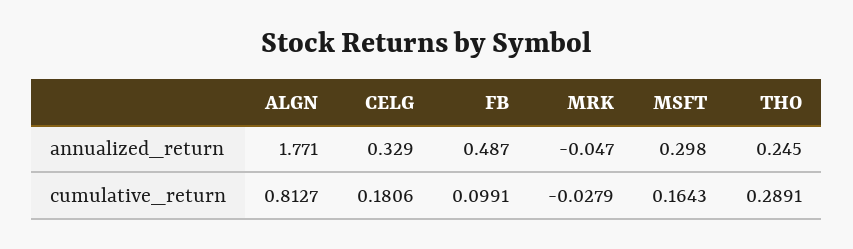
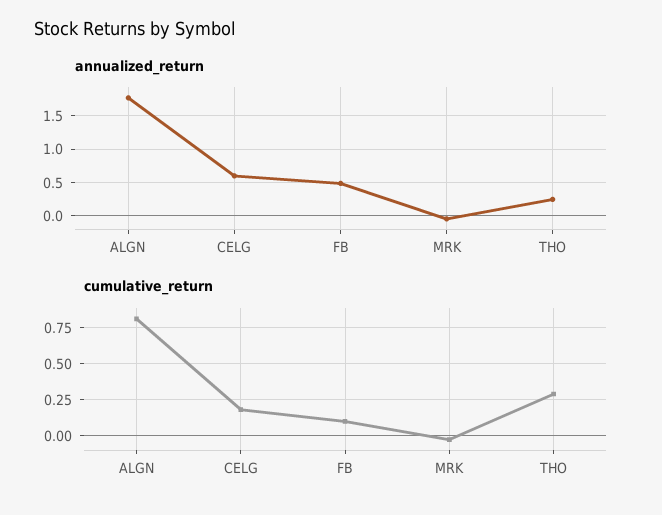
annualized_return, CELG: 0.329 -> 0.6
annualized_return, MSFT: 0.298 -> none
cumulative_return, MSFT: 0.1643 -> none

